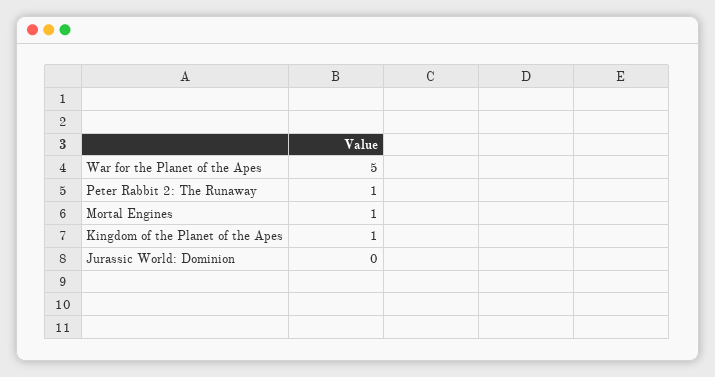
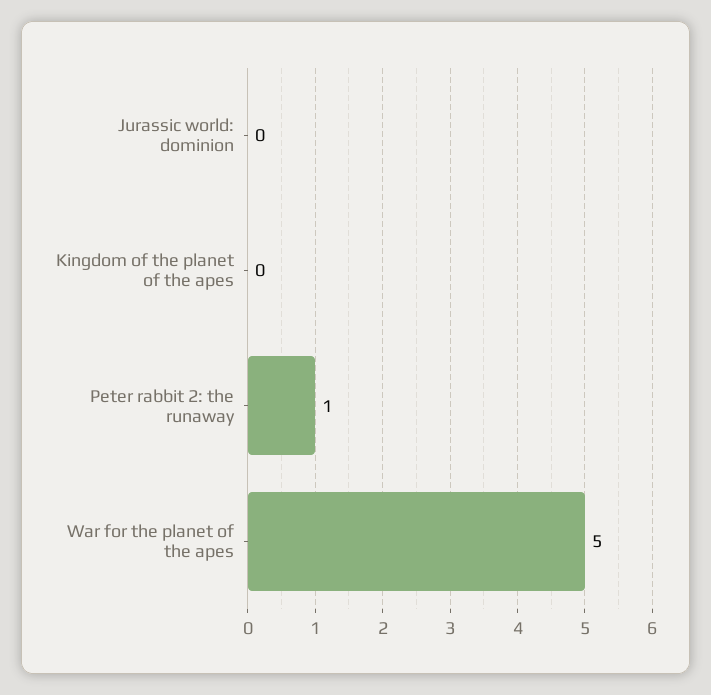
Mortal Engines: 1 -> none
Kingdom of the Planet of the Apes: 1 -> 0

